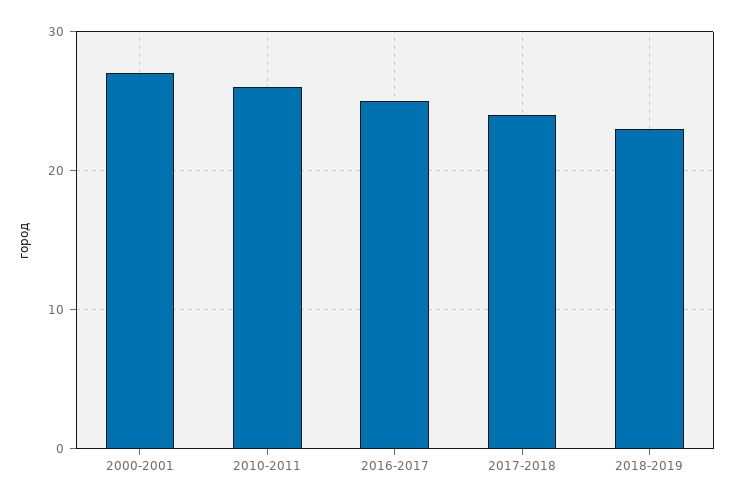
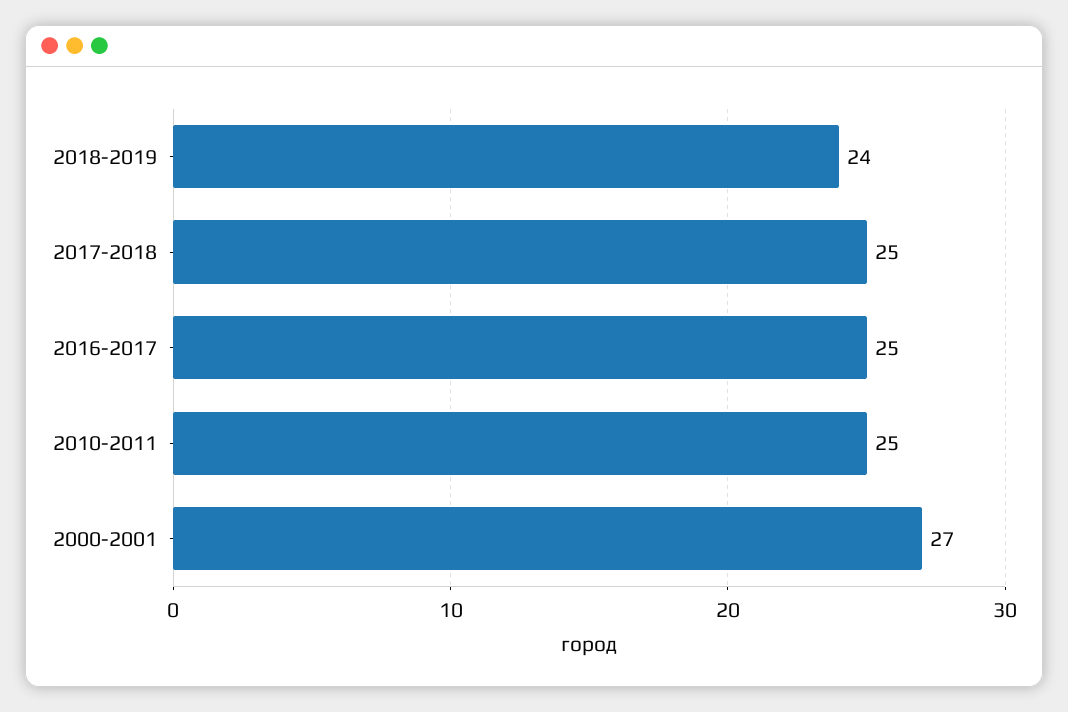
2010-2011: 26 -> 25
2017-2018: 24 -> 25
2018-2019: 23 -> 24

